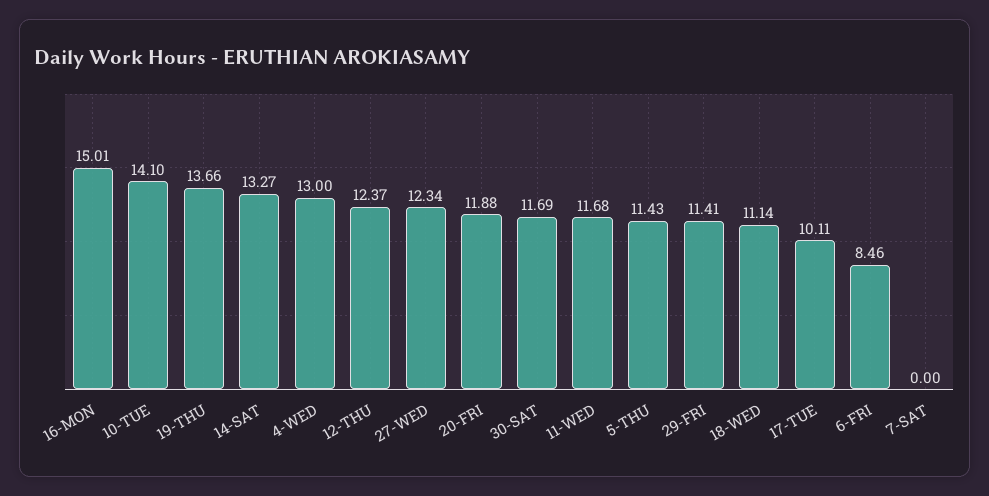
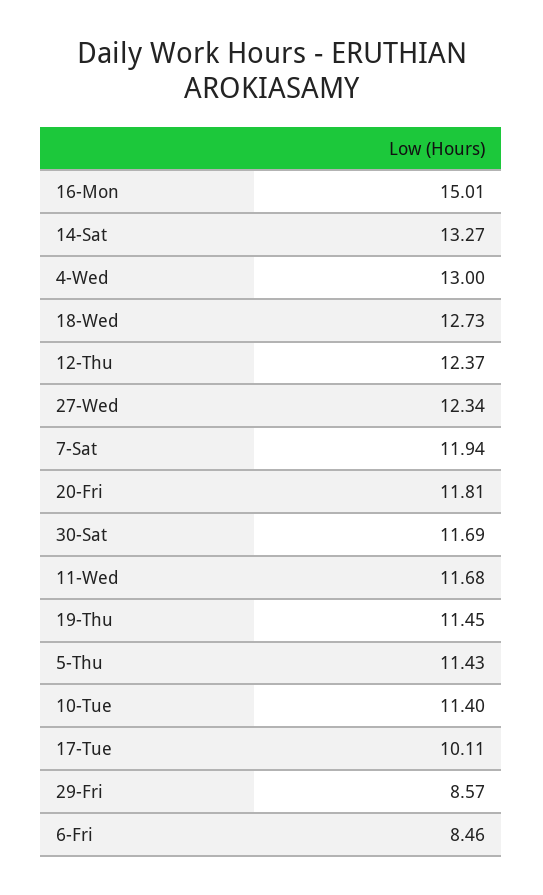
10-TUE: 14.1 -> 11.4
19-THU: 13.66 -> 11.45
20-FRI: 11.88 -> 11.81
29-FRI: 11.41 -> 8.57
18-WED: 11.14 -> 12.73
7-SAT: 0 -> 11.94

